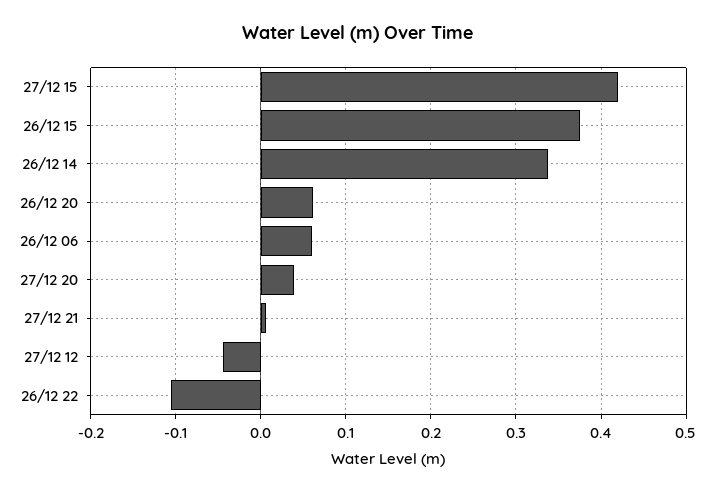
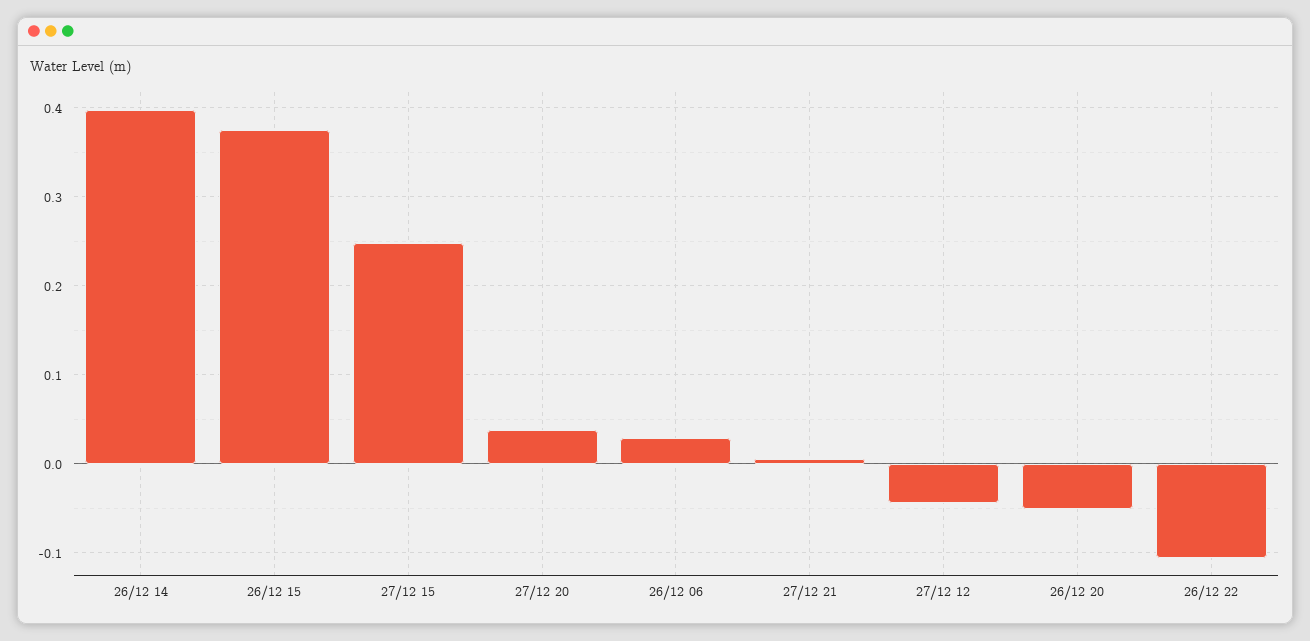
27/12 15: 0.42 -> 0.25
26/12 14: 0.34 -> 0.4
26/12 20: 0.06 -> -0.05
26/12 06: 0.06 -> 0.03

